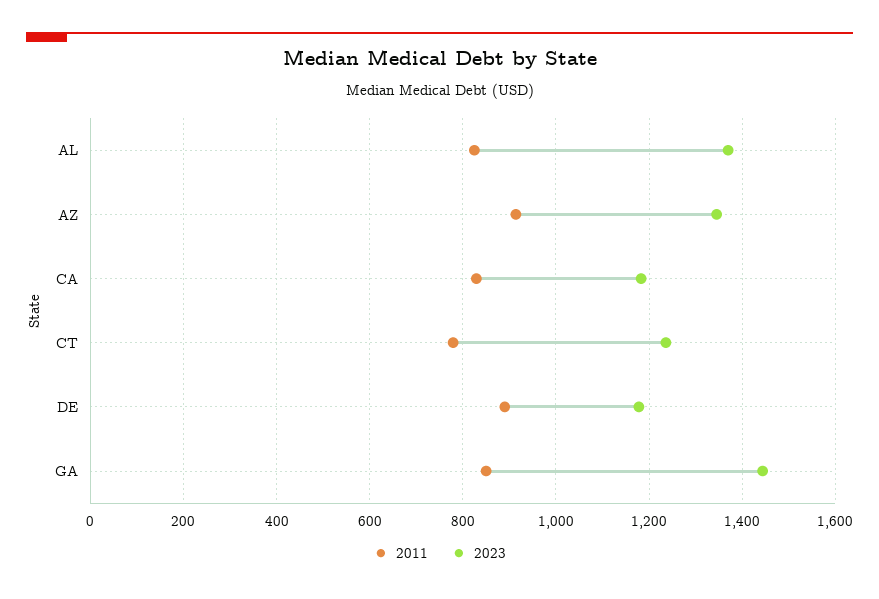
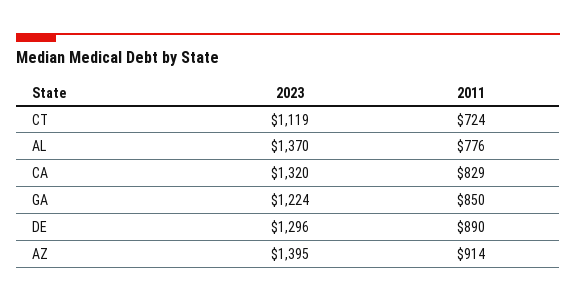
2011, AL: 820 -> 776
2023, AZ: 1340 -> 1395
2023, CA: 1180 -> 1320
2011, CT: 780 -> 724
2023, CT: 1240 -> 1119
2023, DE: 1180 -> 1296
2023, GA: 1440 -> 1224

